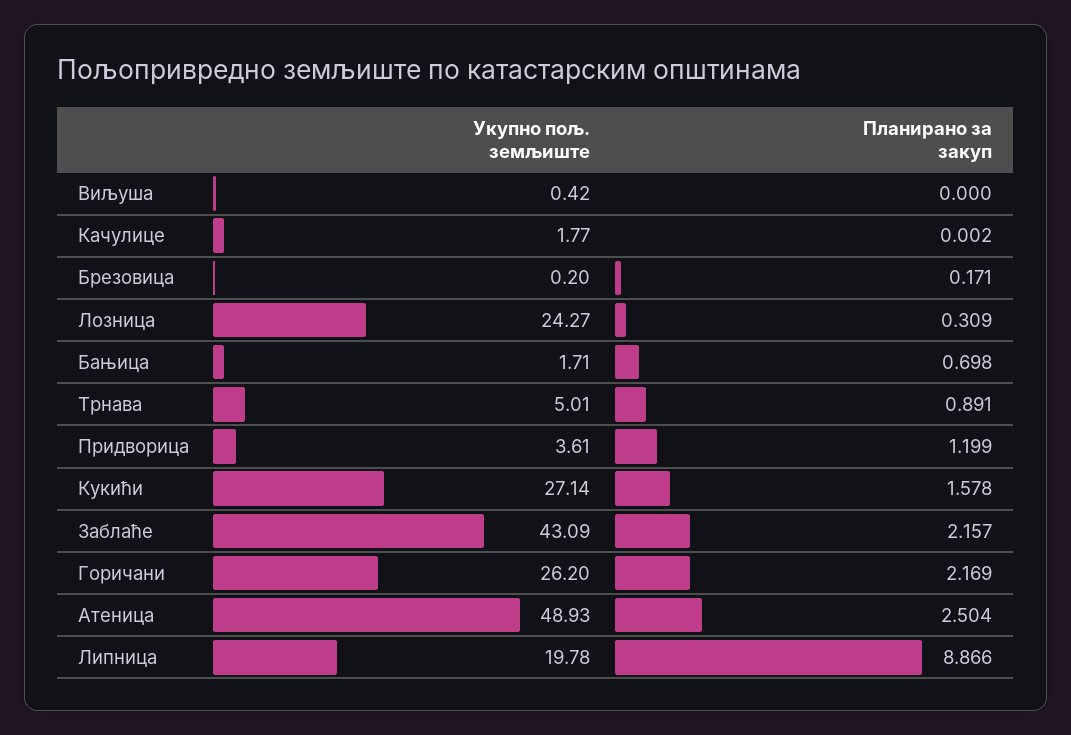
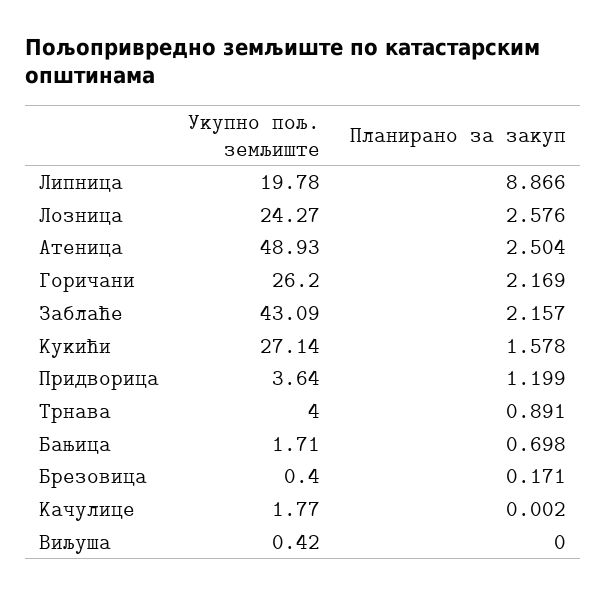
Укупно пољ. земљиште, Брезовица: 0.2 -> 0.4
Планирано за закуп, Лозница: 0.309 -> 2.576
Укупно пољ. земљиште, Трнава: 5.01 -> 4
Укупно пољ. земљиште, Придворица: 3.61 -> 3.64

